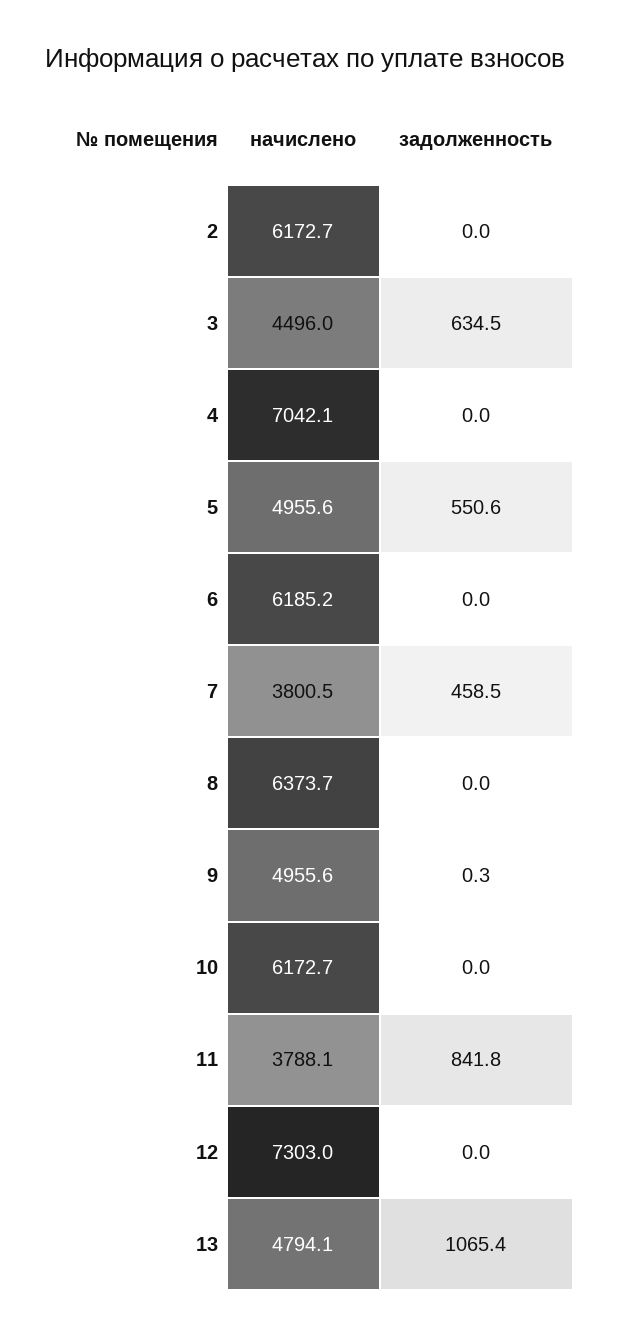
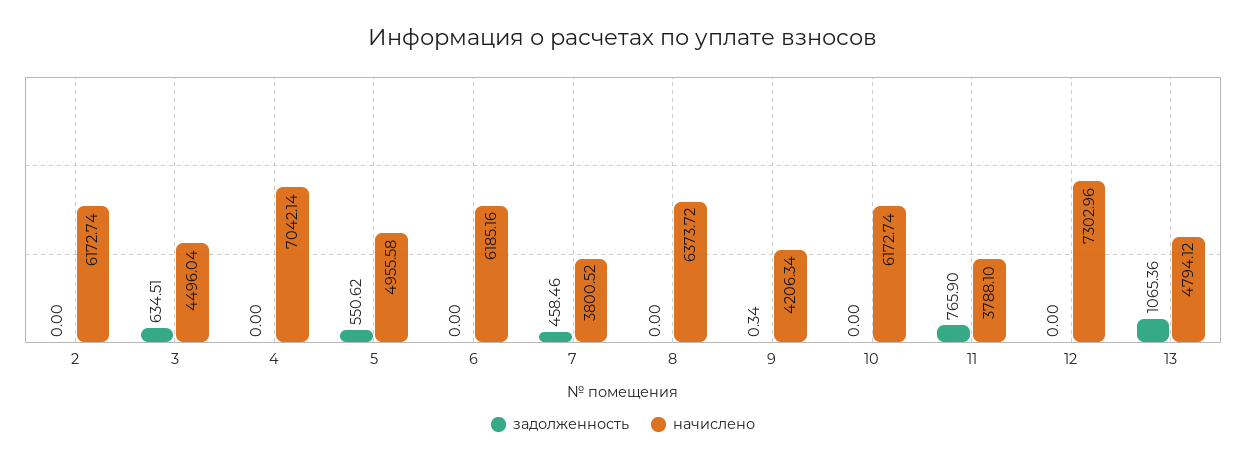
начислено, 9: 4955.6 -> 4206.34
задолженность, 11: 841.8 -> 765.9

